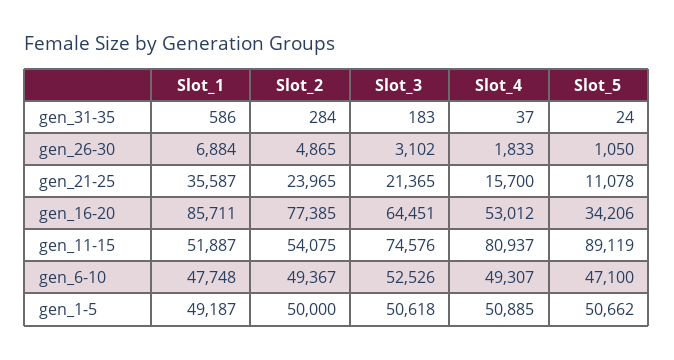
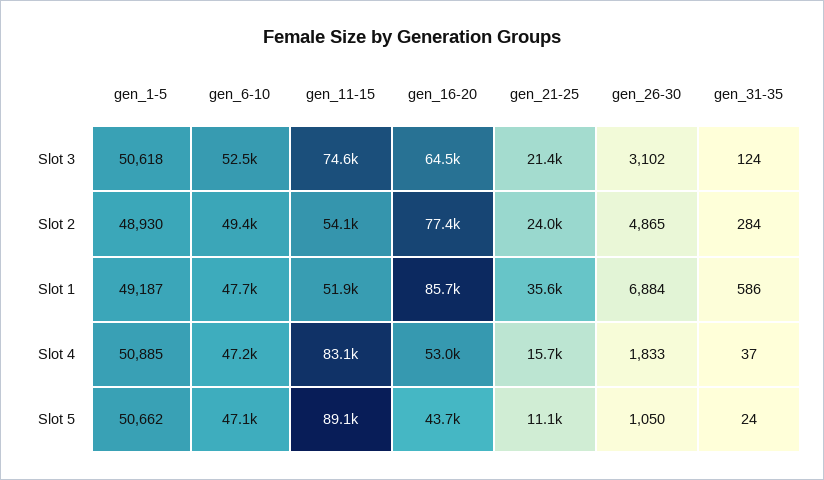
Slot_3, gen_31-35: 183 -> 124
Slot_5, gen_16-20: 34206 -> 43700
Slot_4, gen_11-15: 80937 -> 83100
Slot_4, gen_6-10: 49307 -> 47200
Slot_2, gen_1-5: 50000 -> 48930

